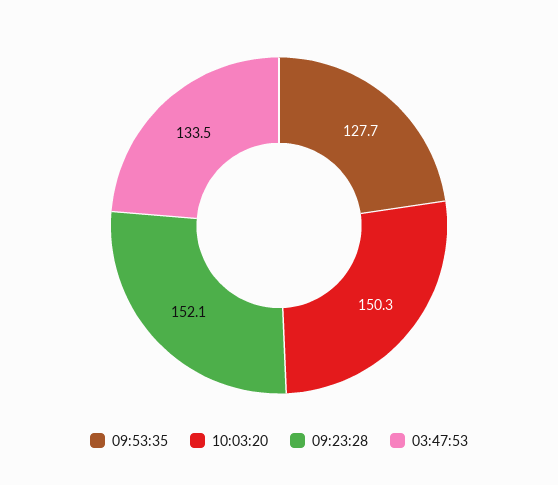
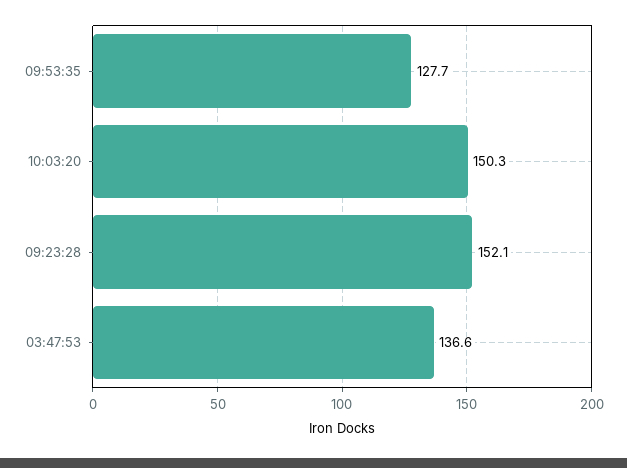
03:47:53: 133.5 -> 136.6

